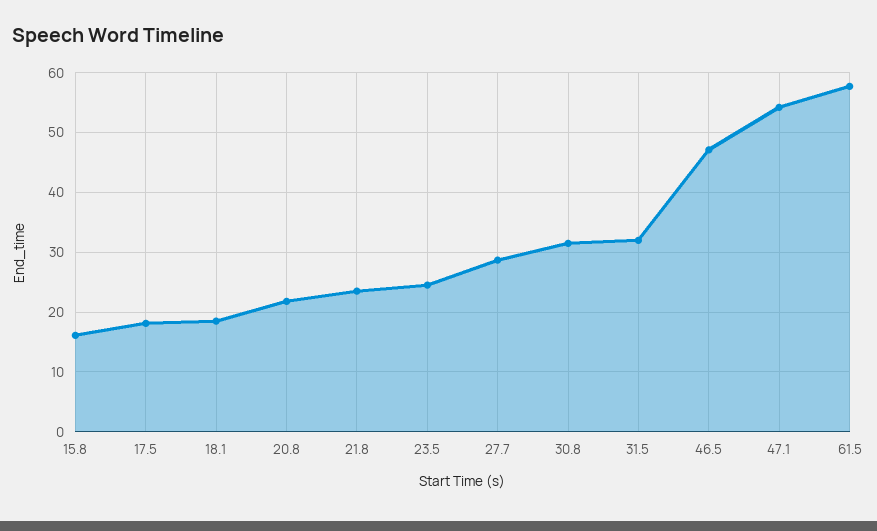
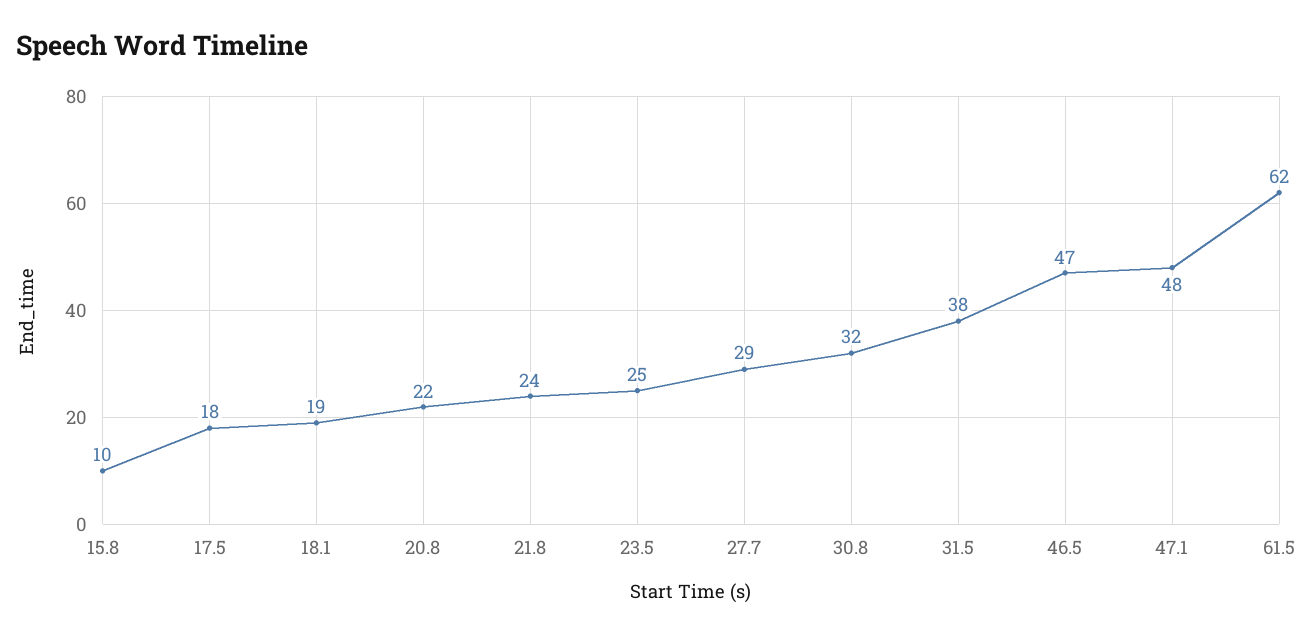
15.8: 16 -> 10
31.5: 32 -> 38
47.1: 54 -> 48
61.5: 58 -> 62

